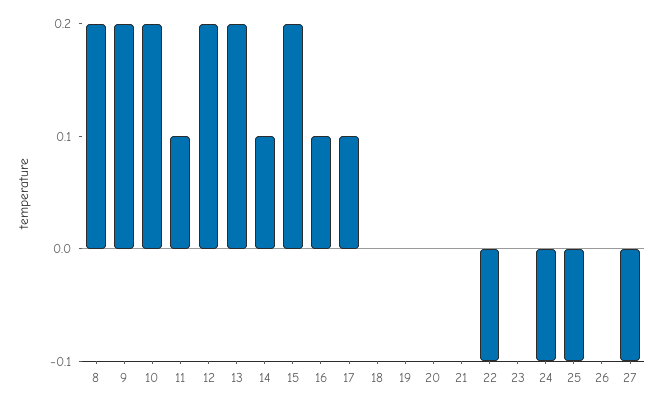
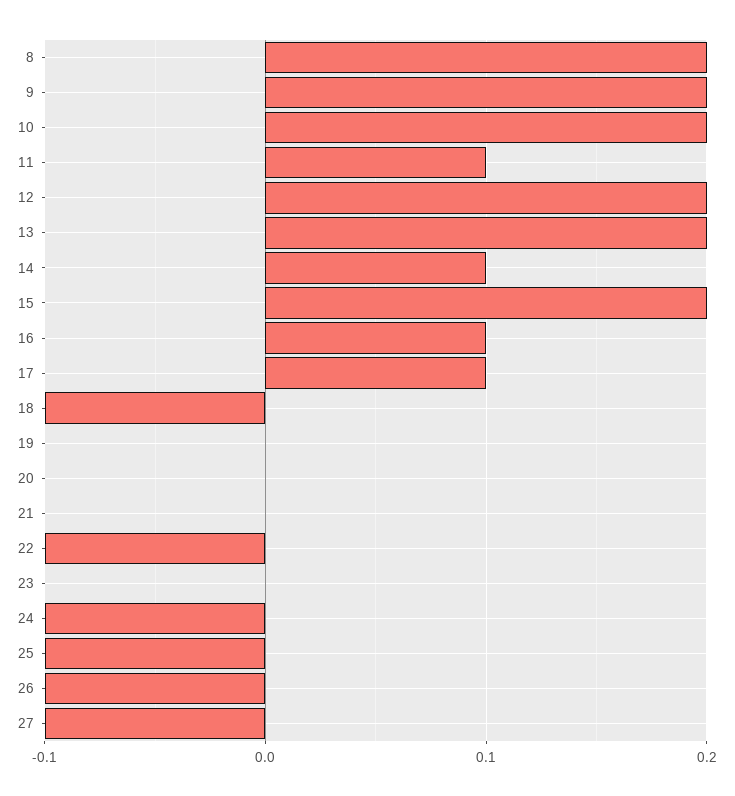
18: 0 -> -0.1
26: 0 -> -0.1

